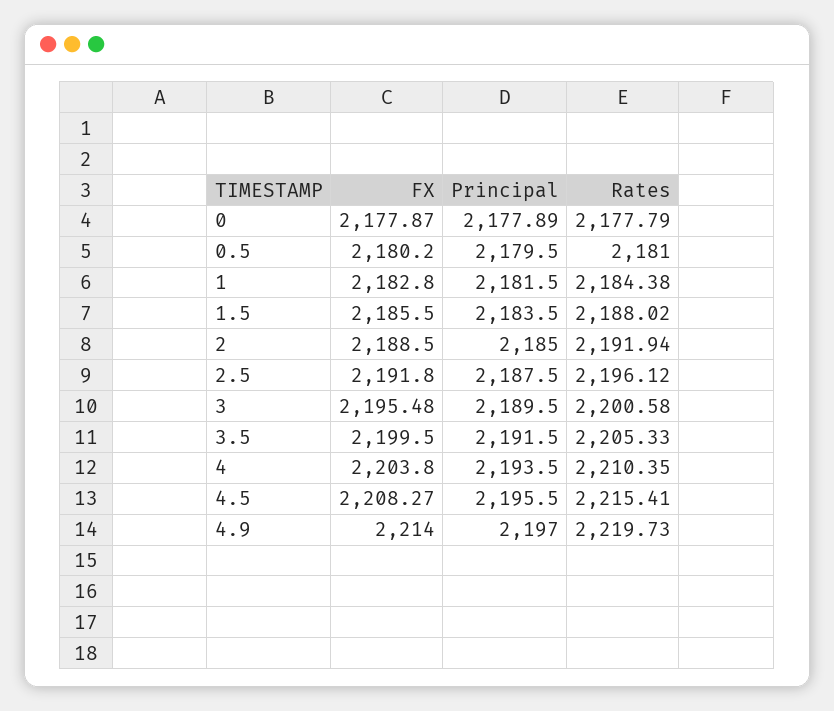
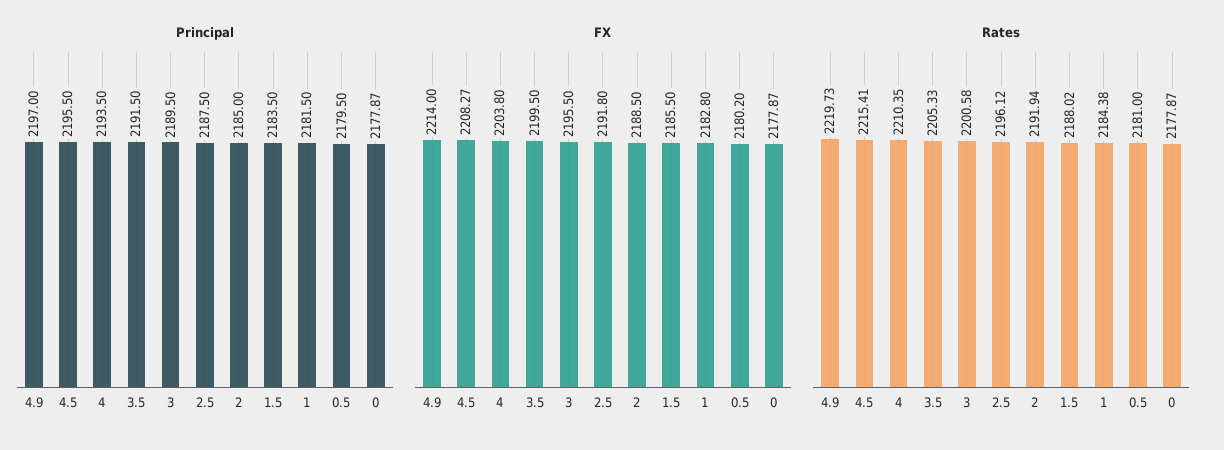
Principal, 0: 2177.89 -> 2177.87
Rates, 0: 2177.79 -> 2177.87
FX, 3: 2195.48 -> 2195.5

